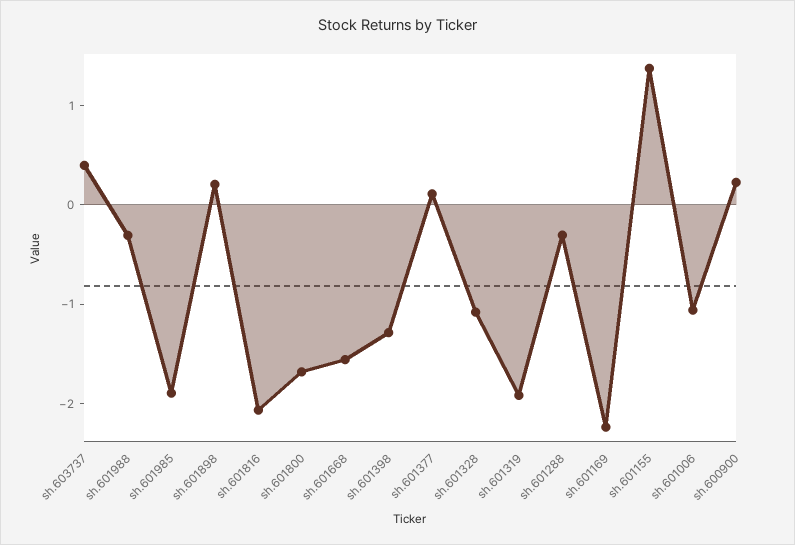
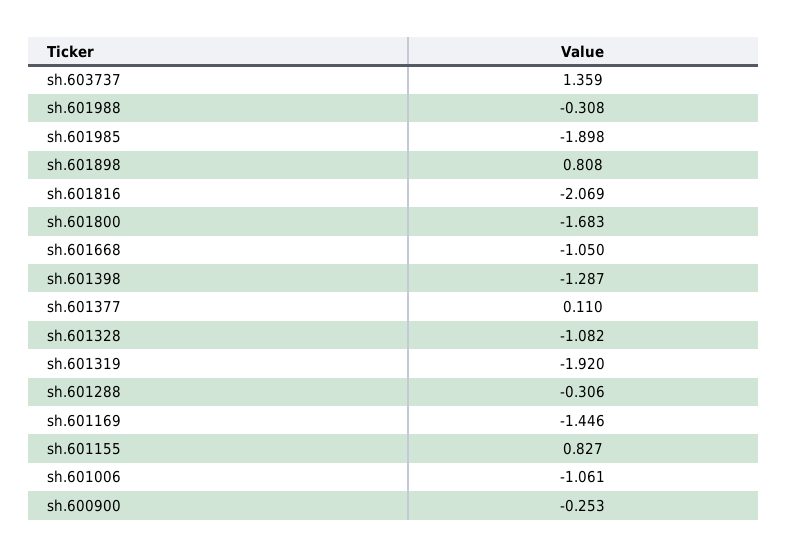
sh.603737: 0.4 -> 1.359
sh.601898: 0.2 -> 0.808
sh.601668: -1.6 -> -1.05
sh.601169: -2.2 -> -1.446
sh.601155: 1.4 -> 0.827
sh.600900: 0.2 -> -0.253

